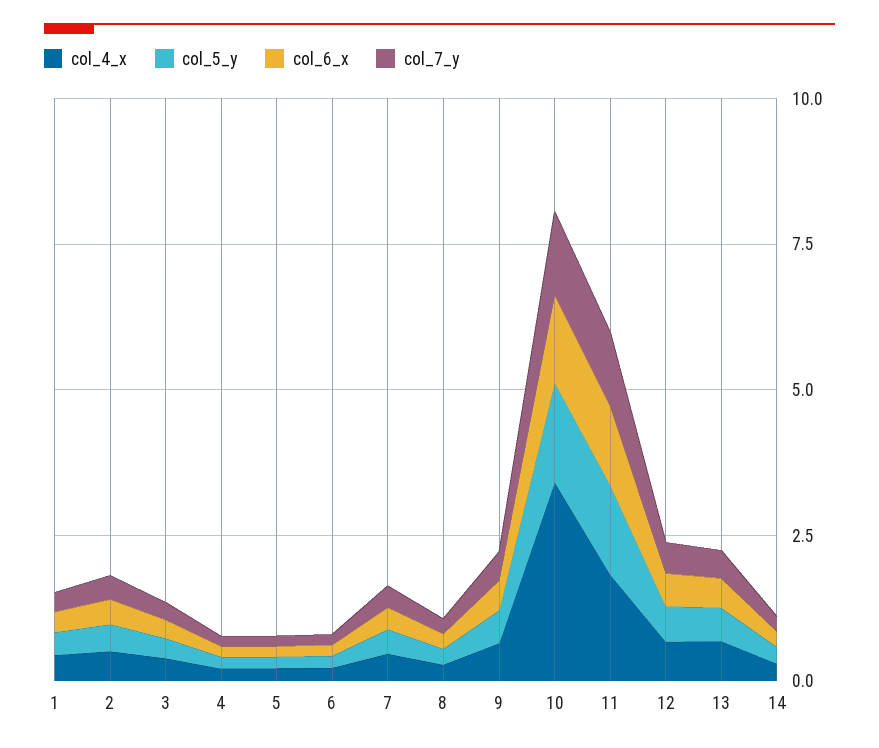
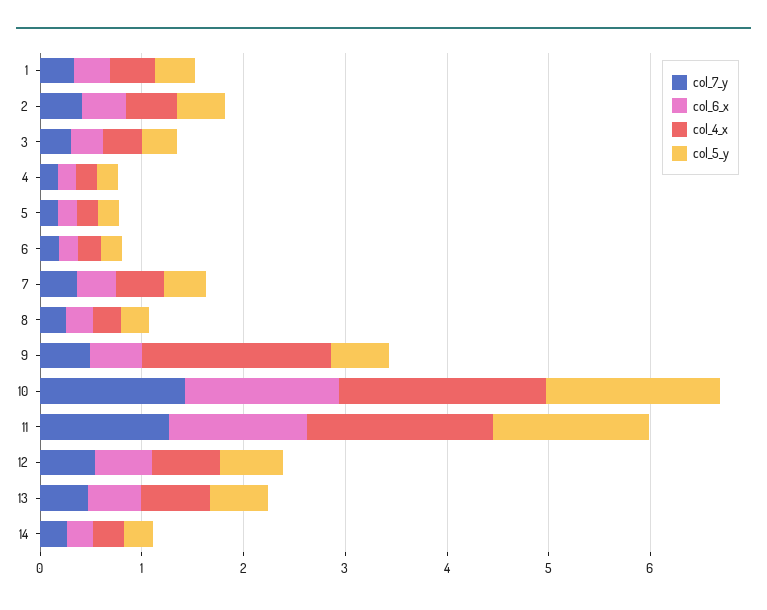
col_4_x, 9: 0.5 -> 1.8
col_4_x, 10: 3.5 -> 2

